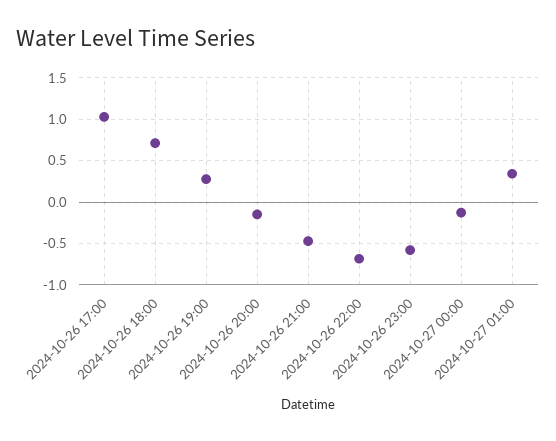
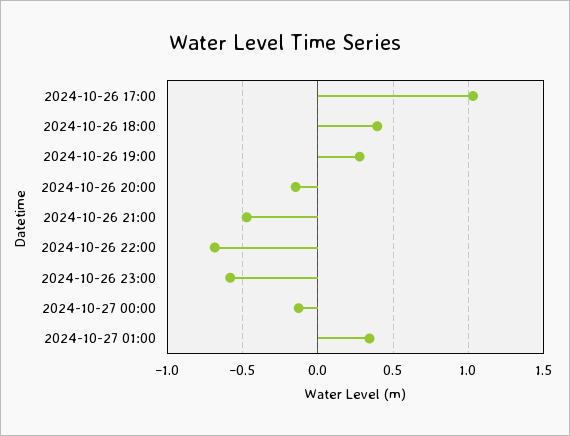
2024-10-26 18:00: 0.7 -> 0.4

